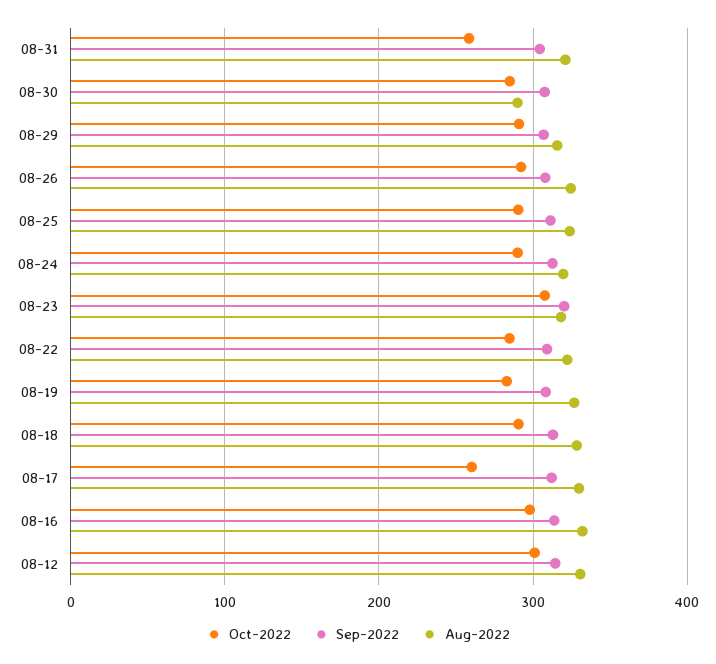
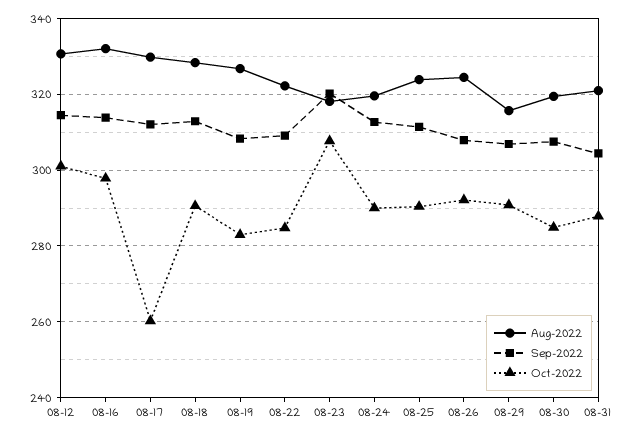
Oct-2022, 08-31: 260 -> 288
Aug-2022, 08-30: 290 -> 320

